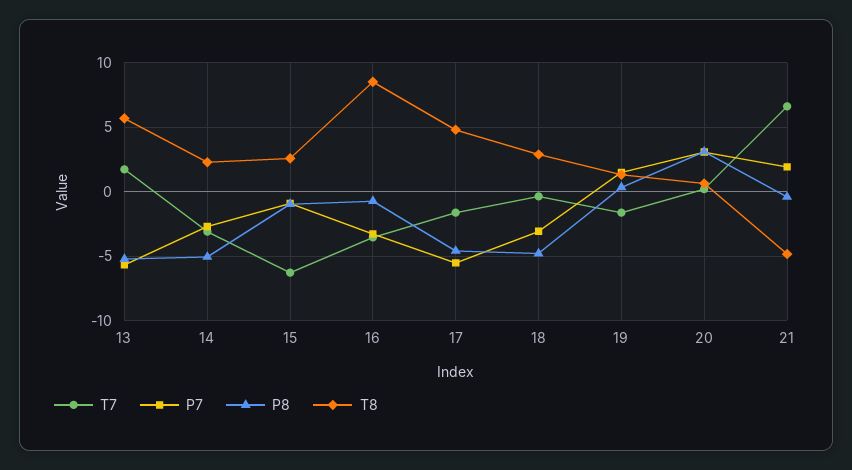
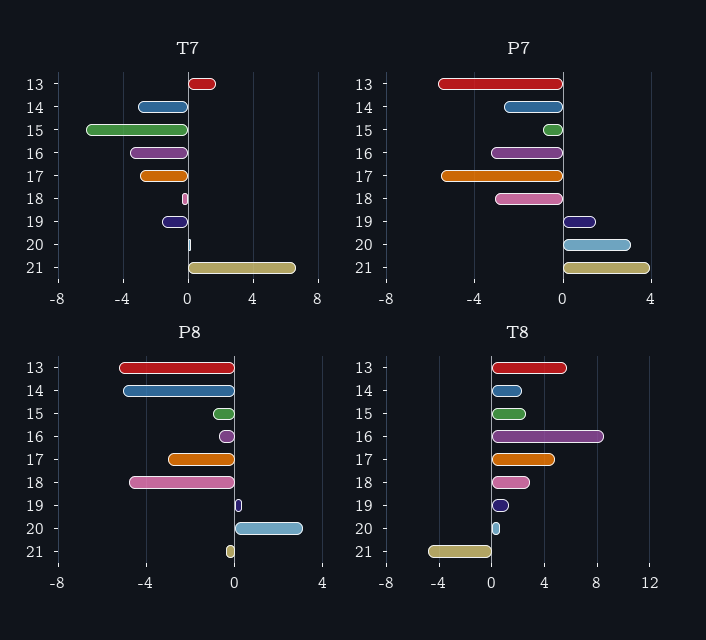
T7, 17: -1.5 -> -3
P8, 17: -4.5 -> -3
P7, 21: 2 -> 4

